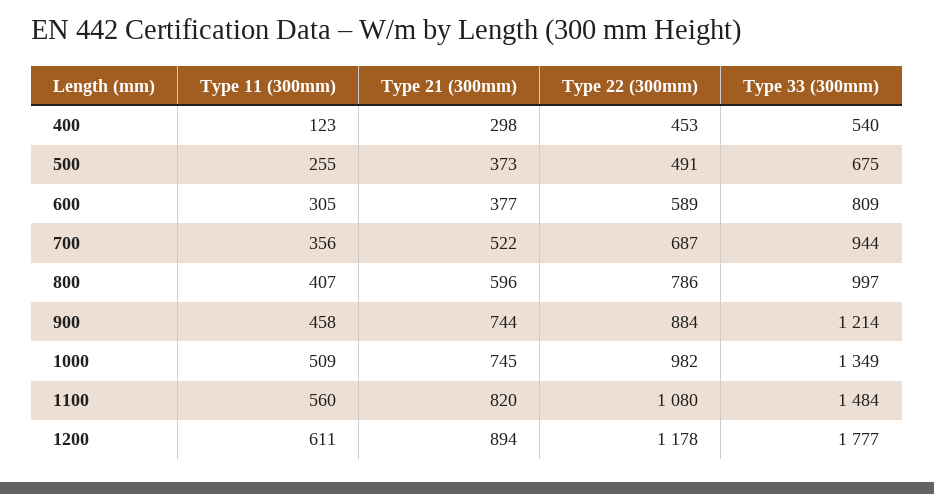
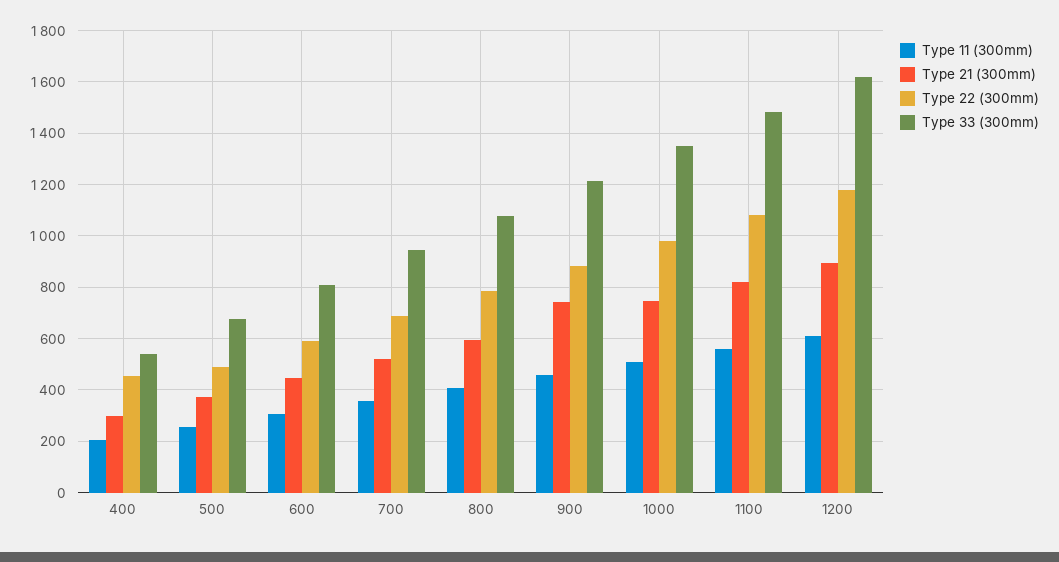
Type 11 (300mm), 400: 123 -> 200
Type 21 (300mm), 600: 377 -> 450
Type 33 (300mm), 800: 997 -> 1075
Type 33 (300mm), 1200: 1777 -> 1625

